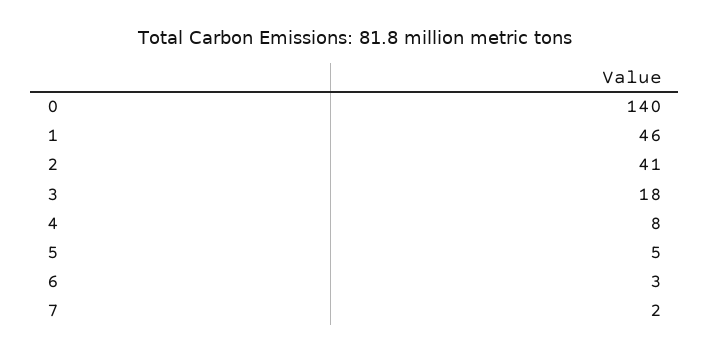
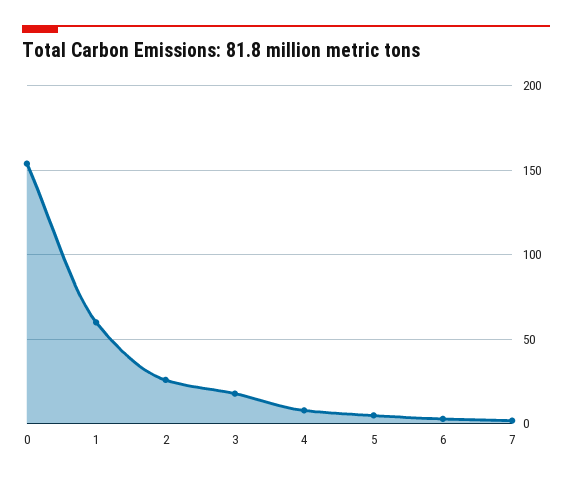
0: 140 -> 155
1: 46 -> 60
2: 41 -> 25

